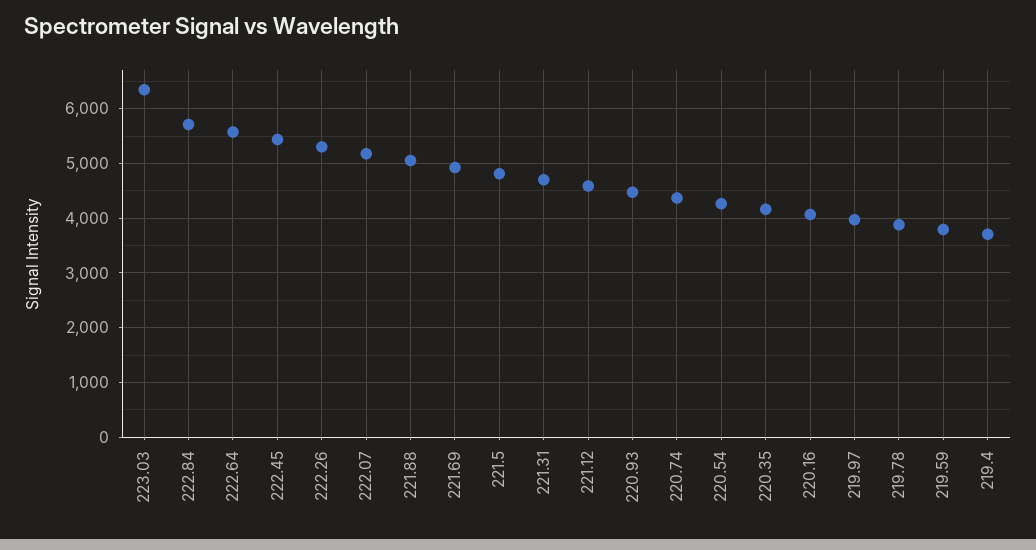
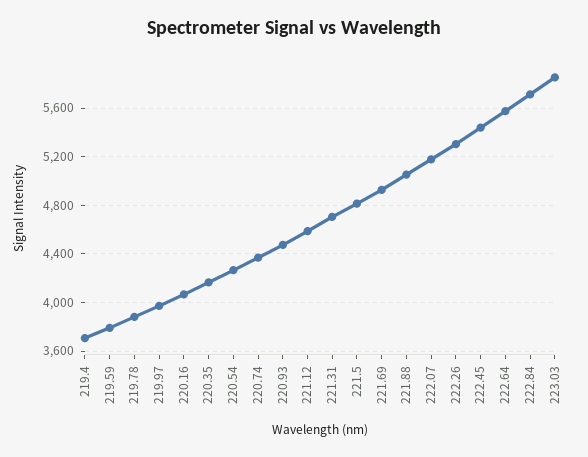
223.03: 6400 -> 5850

